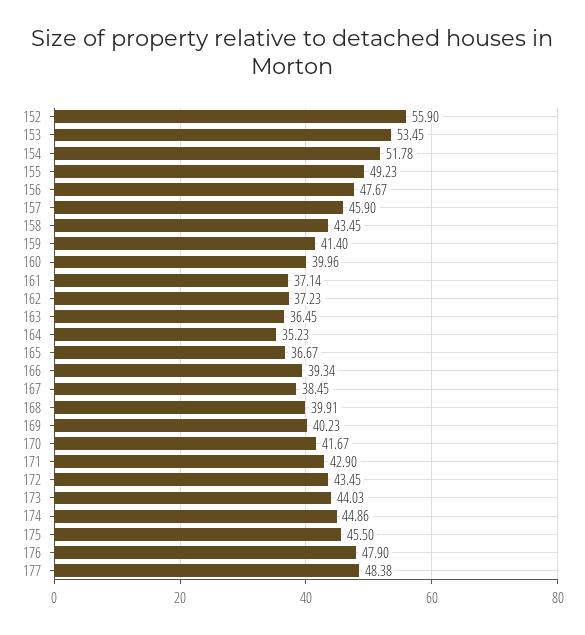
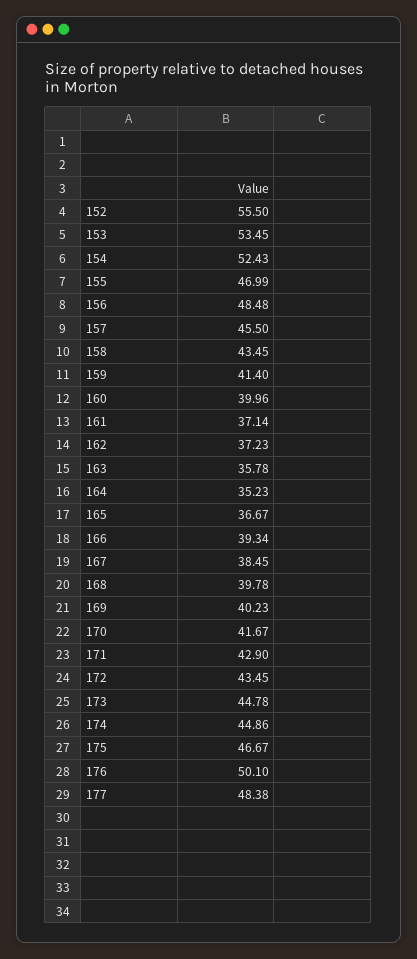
152: 55.9 -> 55.5
154: 51.78 -> 52.43
155: 49.23 -> 46.99
156: 47.67 -> 48.48
157: 45.9 -> 45.5
163: 36.45 -> 35.78
168: 39.91 -> 39.78
173: 44.03 -> 44.78
175: 45.5 -> 46.67
176: 47.9 -> 50.1

